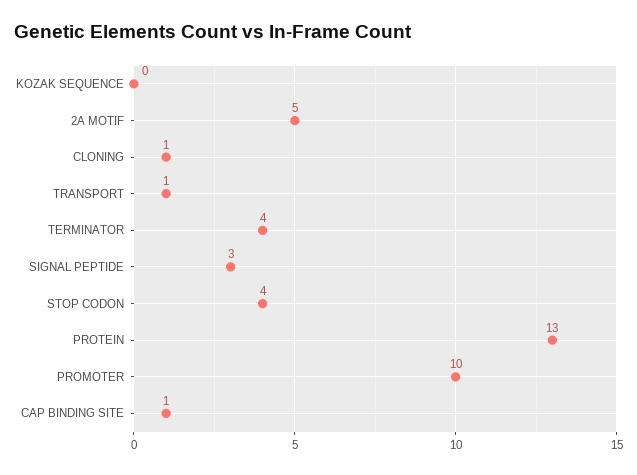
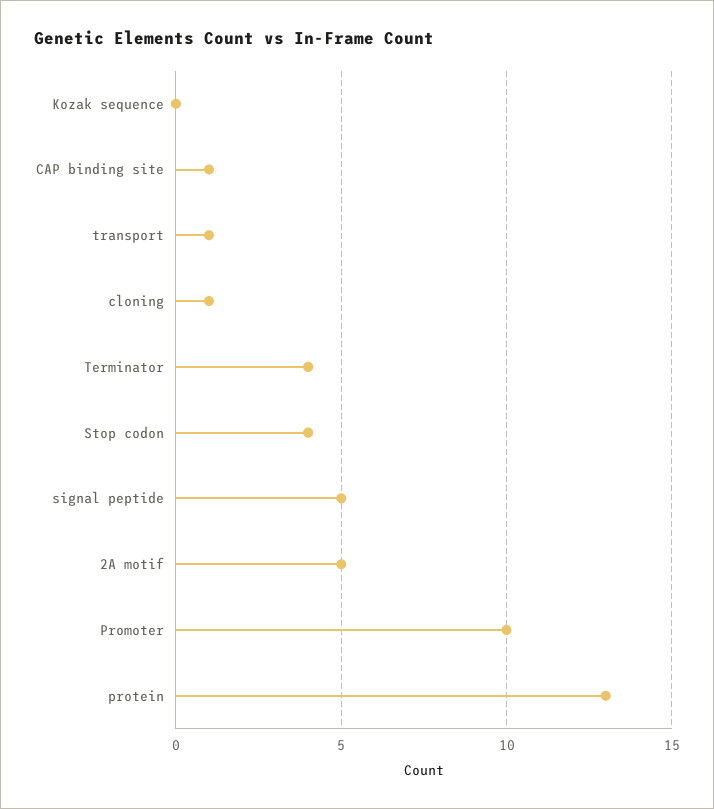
SIGNAL PEPTIDE: 3 -> 5

